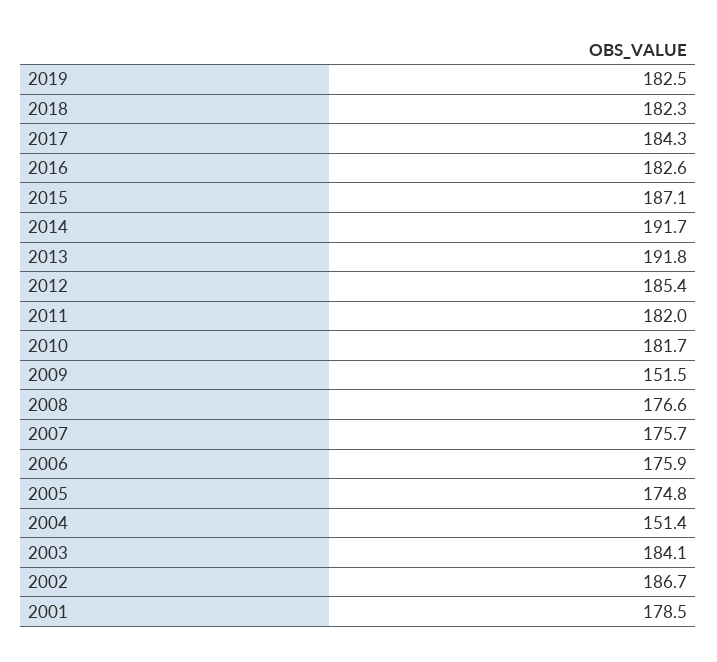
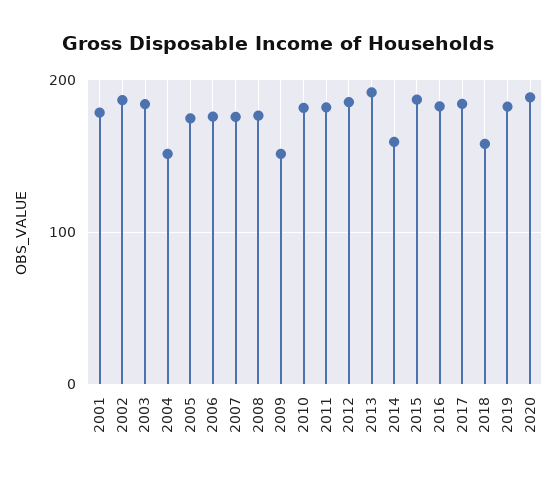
2018: 182.3 -> 160
2014: 191.7 -> 160
2020: none -> 190

